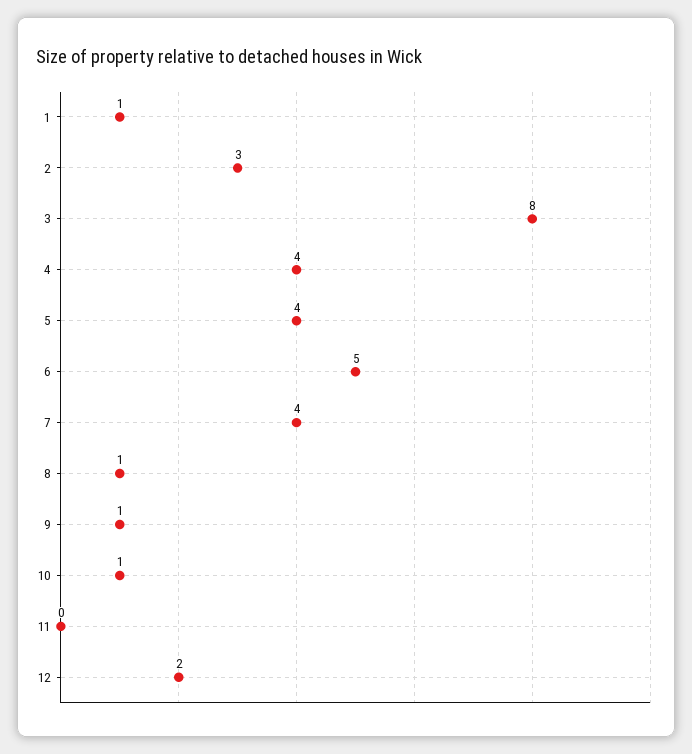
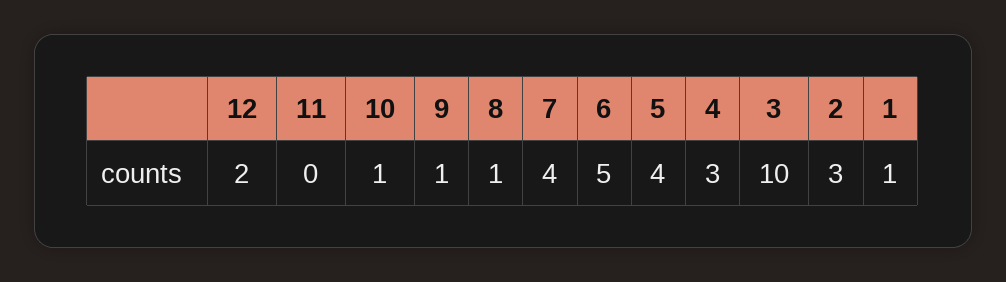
3: 8 -> 10
4: 4 -> 3

